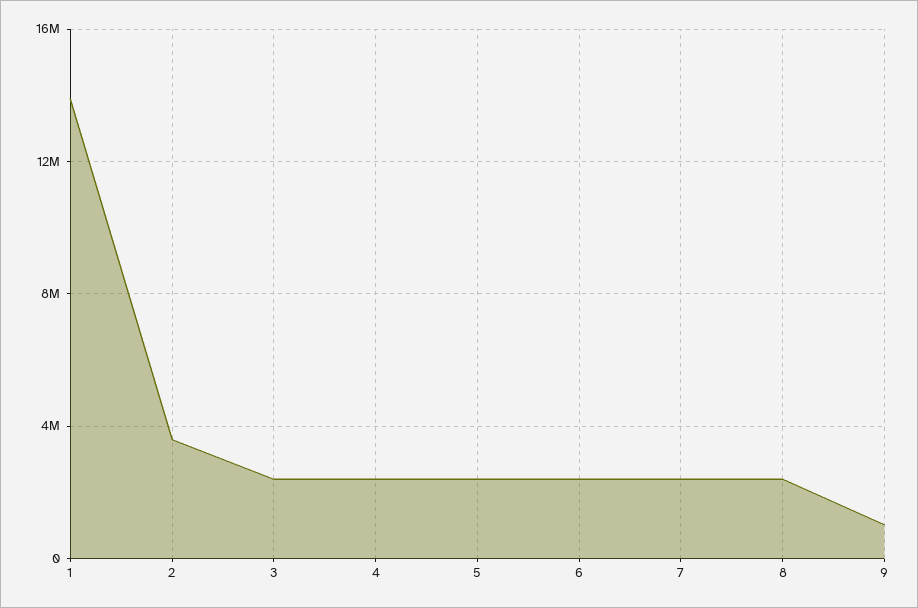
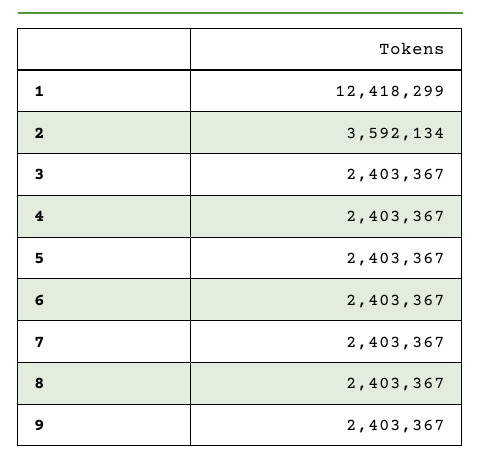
1: 14000000 -> 12418299
9: 1000000 -> 2403367

